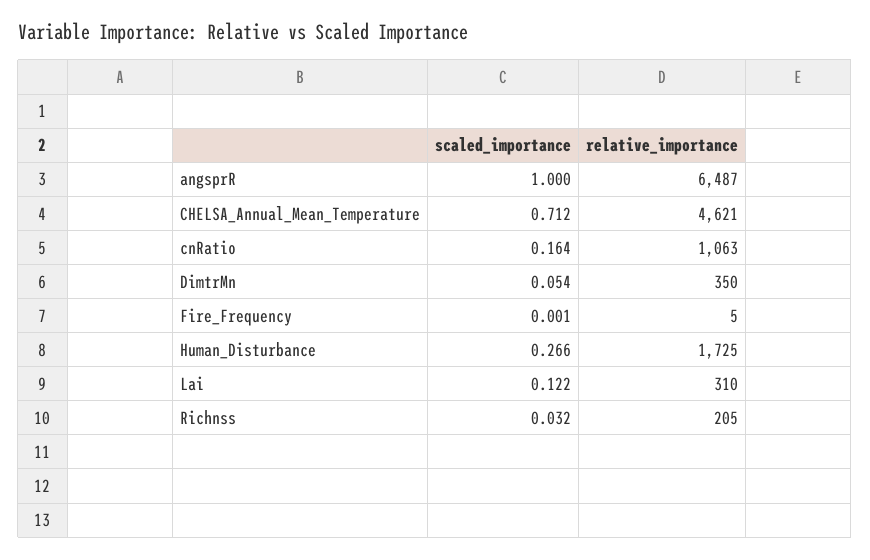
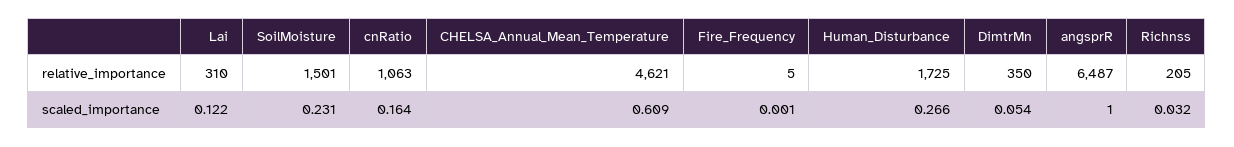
scaled_importance, CHELSA_Annual_Mean_Temperature: 0.712 -> 0.609
relative_importance, SoilMoisture: none -> 1501
scaled_importance, SoilMoisture: none -> 0.231

